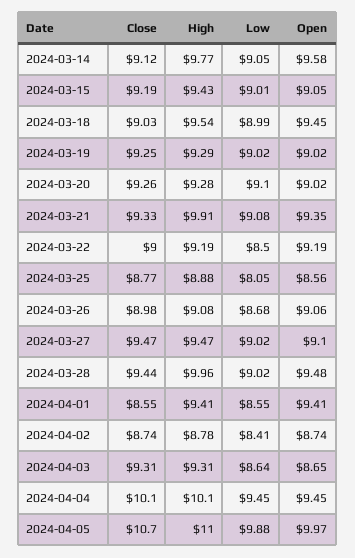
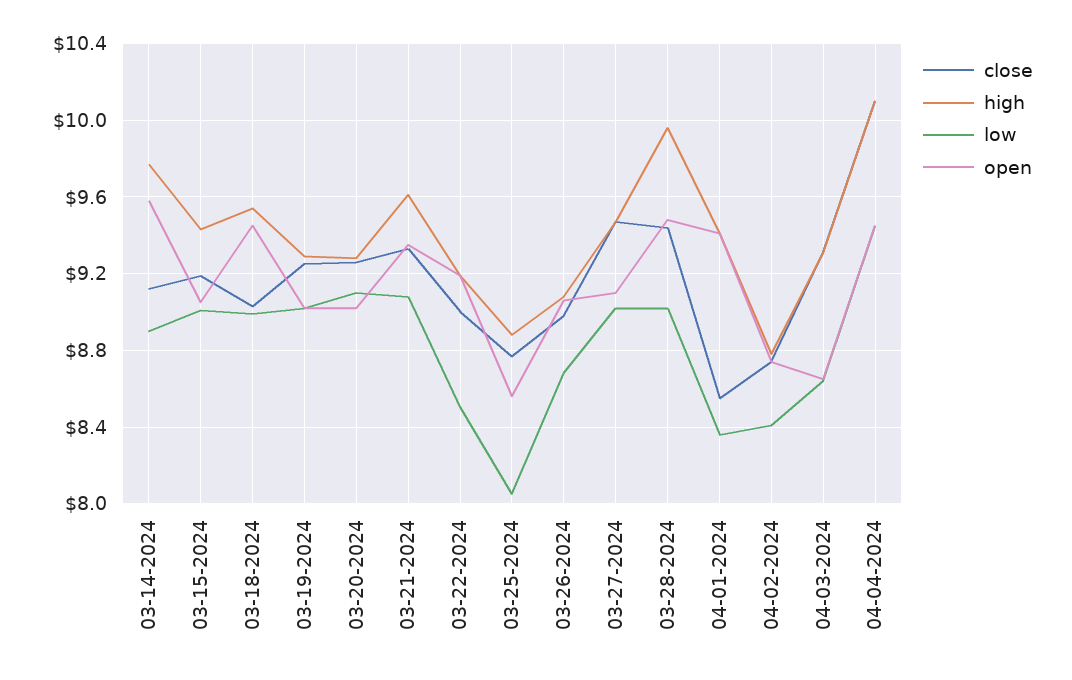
Low, 2024-03-14: 9.05 -> 8.9
High, 2024-03-21: 9.91 -> 9.6
Low, 2024-04-01: 8.55 -> 8.35
Close, 2024-04-05: 10.7 -> none
High, 2024-04-05: 11 -> none
Low, 2024-04-05: 9.88 -> none
Open, 2024-04-05: 9.97 -> none

